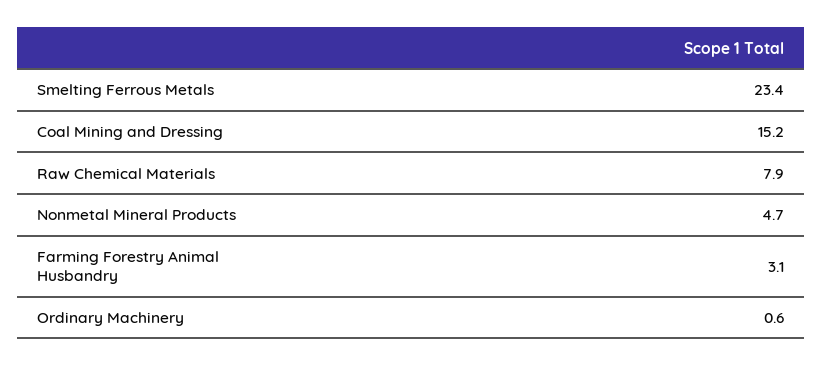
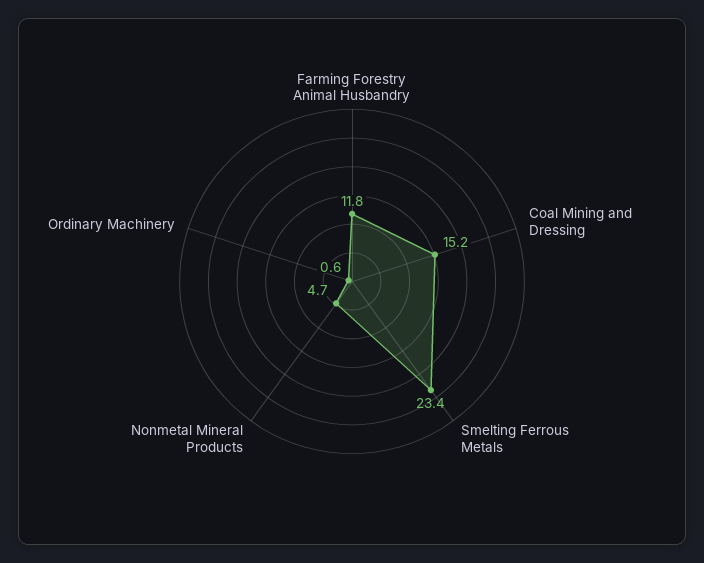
Raw Chemical Materials: 7.9 -> none
Farming Forestry Animal Husbandry: 3.1 -> 11.8

